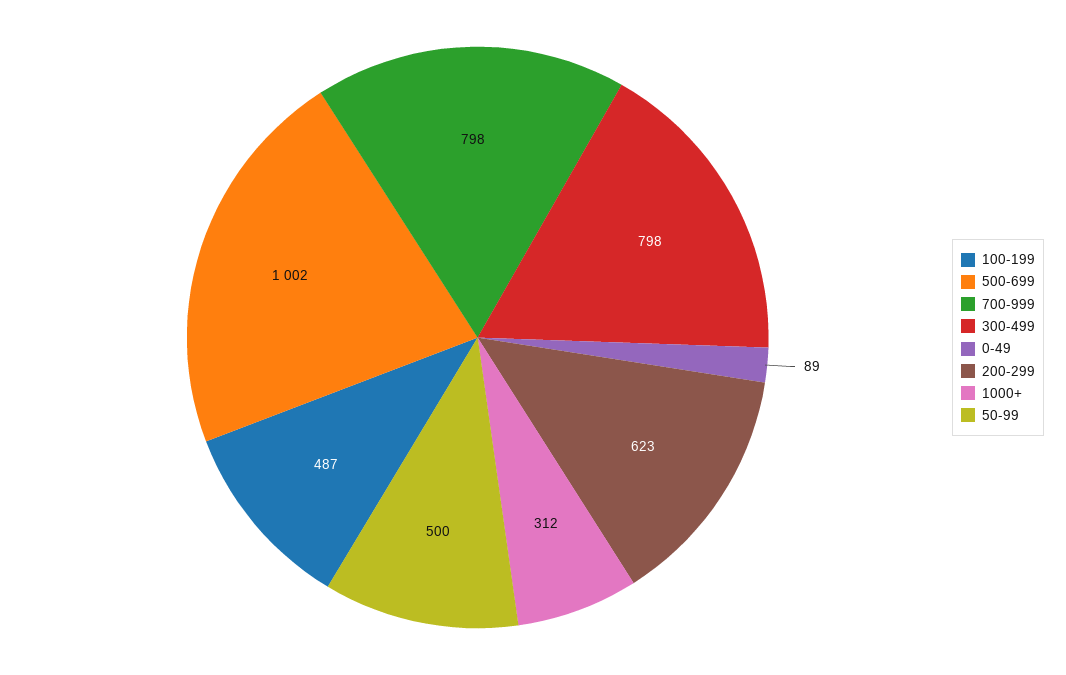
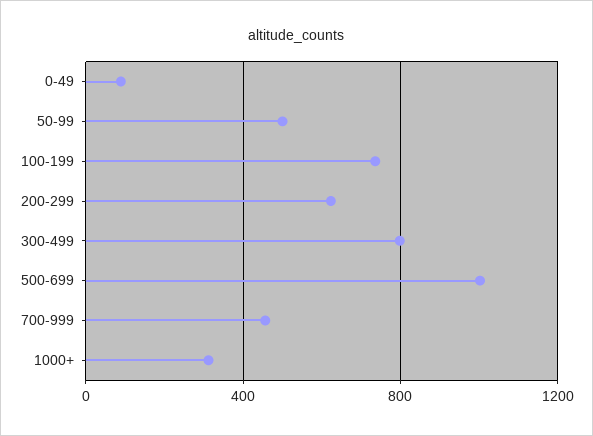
100-199: 487 -> 750
700-999: 798 -> 450

